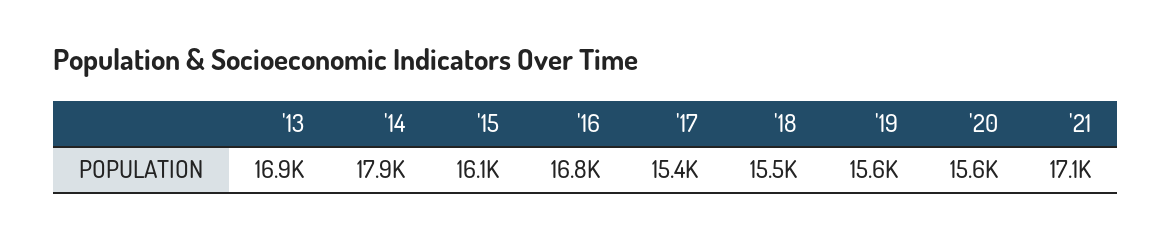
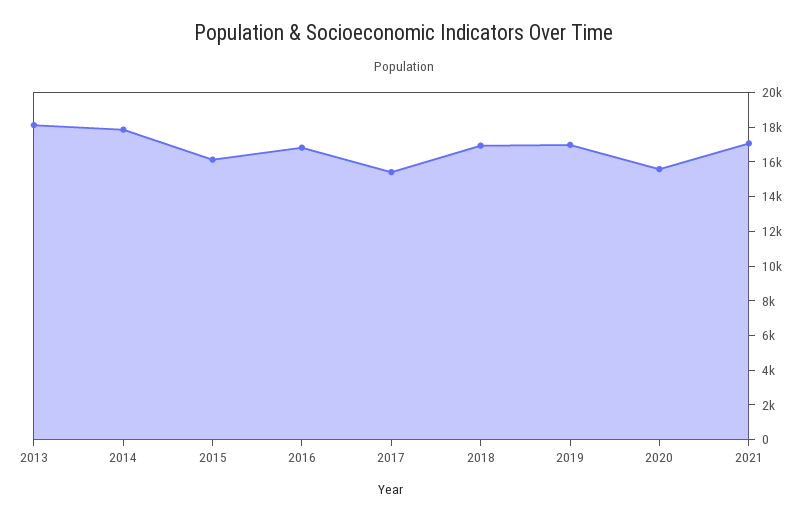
'13: 16900 -> 18000
'18: 15500 -> 17000
'19: 15600 -> 17000

